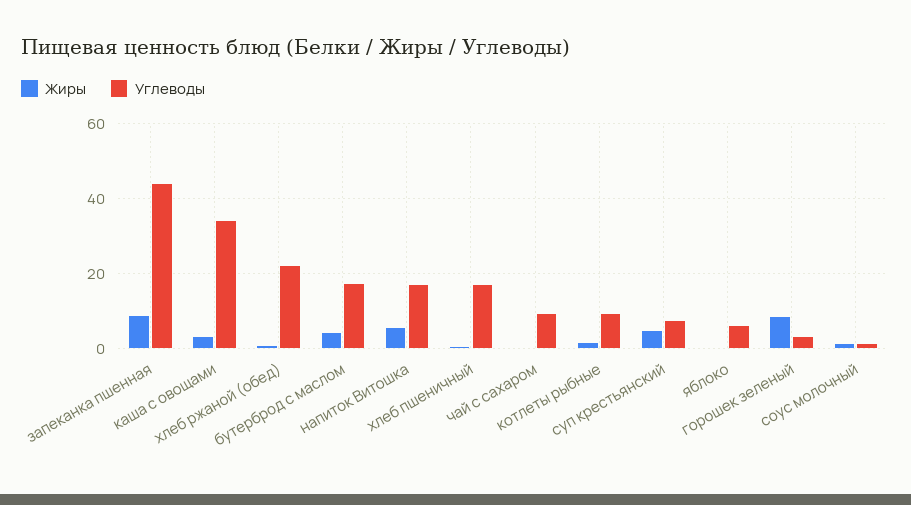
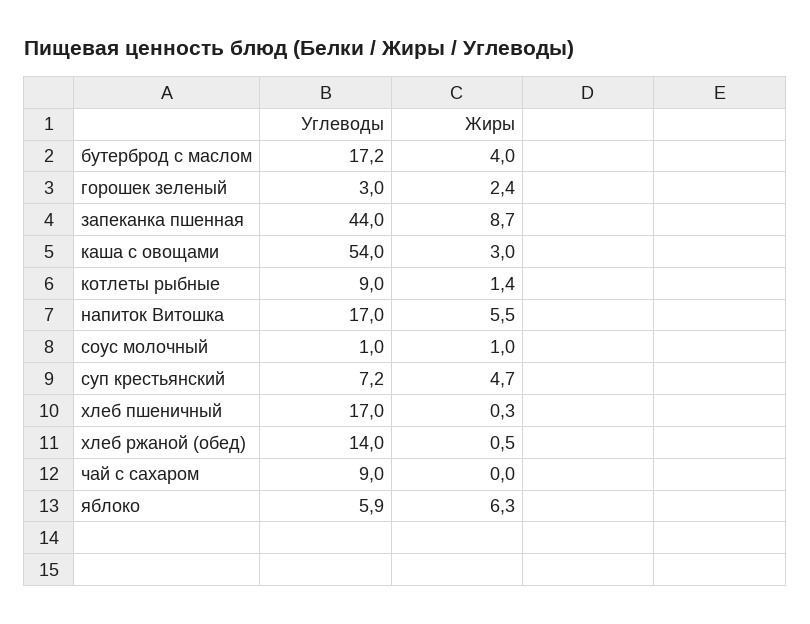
Углеводы, каша с овощами: 34 -> 54
Углеводы, хлеб ржаной (обед): 22 -> 14
Жиры, яблоко: 0 -> 6.3
Жиры, горошек зеленый: 8 -> 2.4

